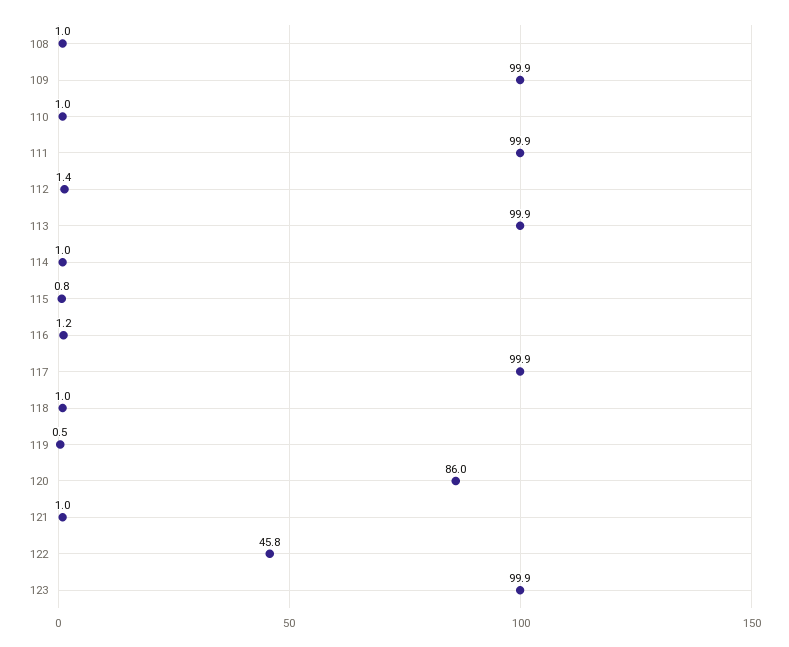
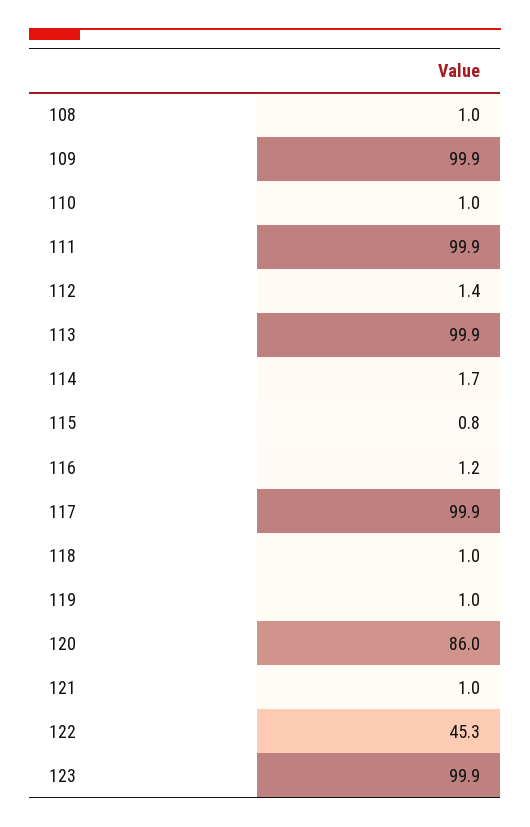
114: 1 -> 1.7
119: 0.5 -> 1
122: 45.8 -> 45.3

